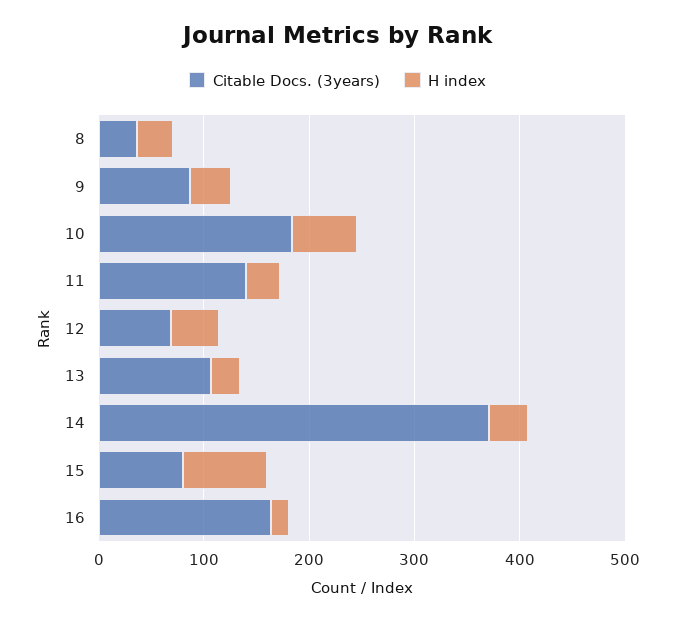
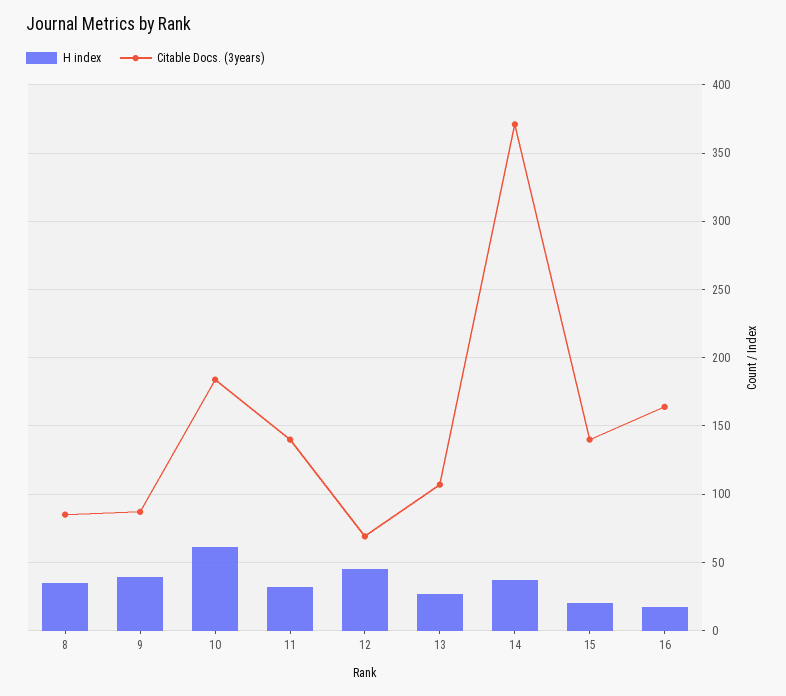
Citable Docs. (3years), 8: 40 -> 85
Citable Docs. (3years), 15: 80 -> 140
H index, 15: 80 -> 20

